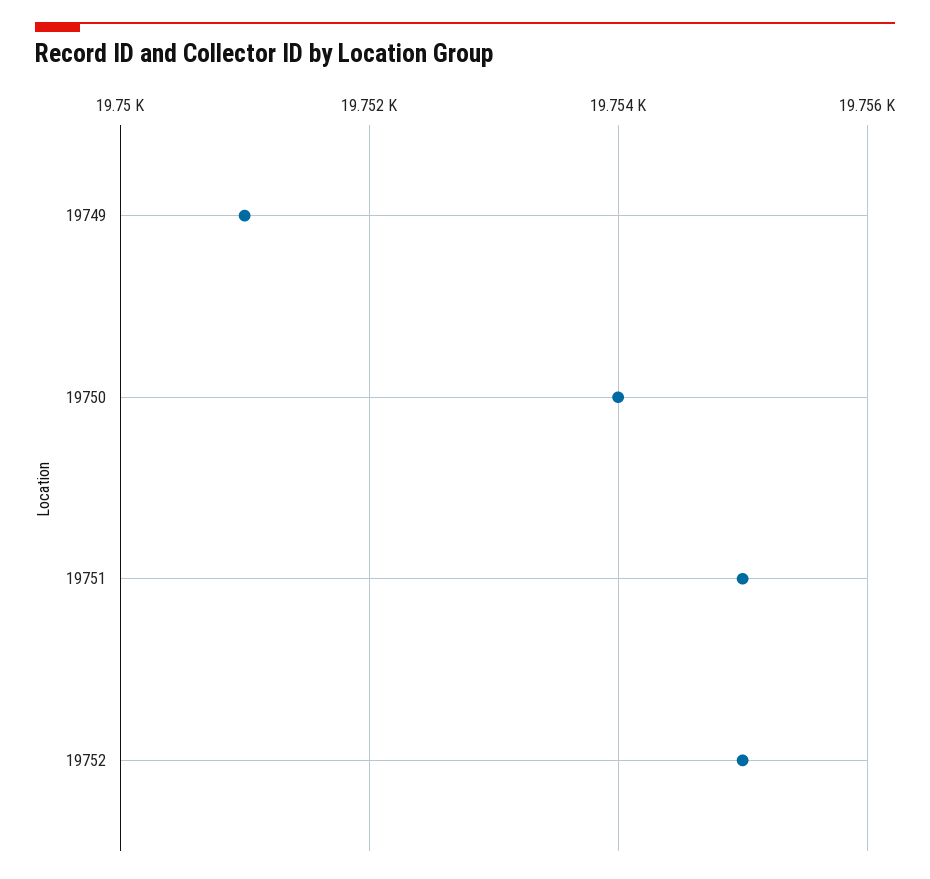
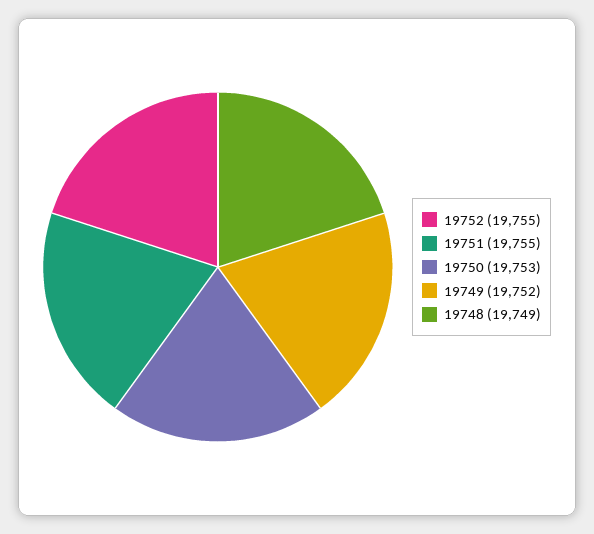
19749: 19751 -> 19752
19750: 19754 -> 19753
19748: none -> 19749

